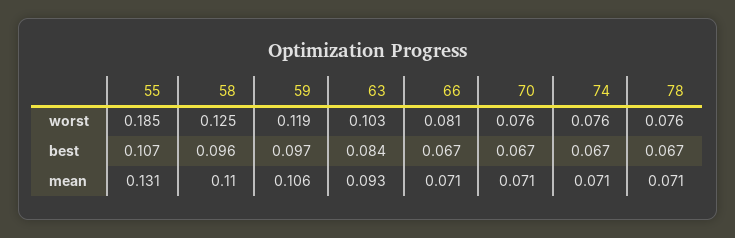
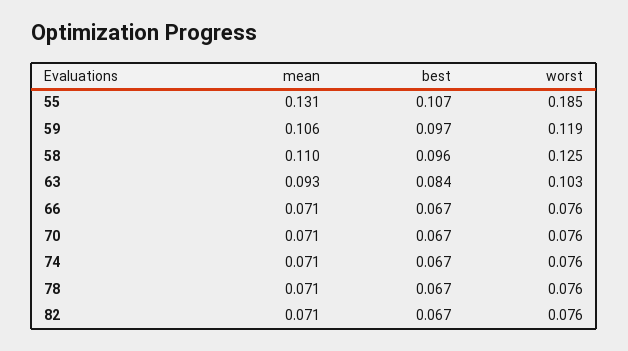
66, worst: 0.081 -> 0.076
82, mean: none -> 0.071
82, best: none -> 0.067
82, worst: none -> 0.076

